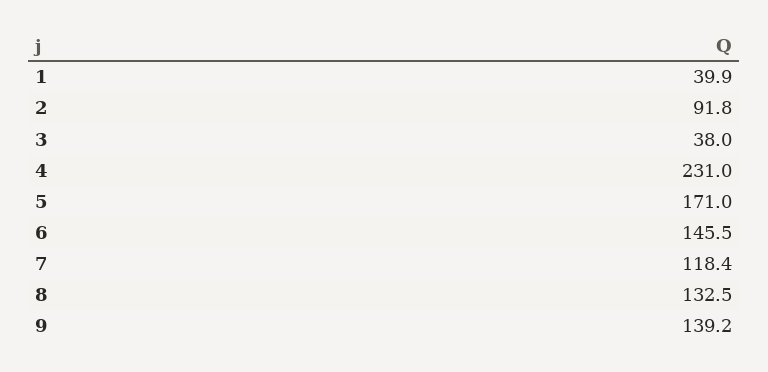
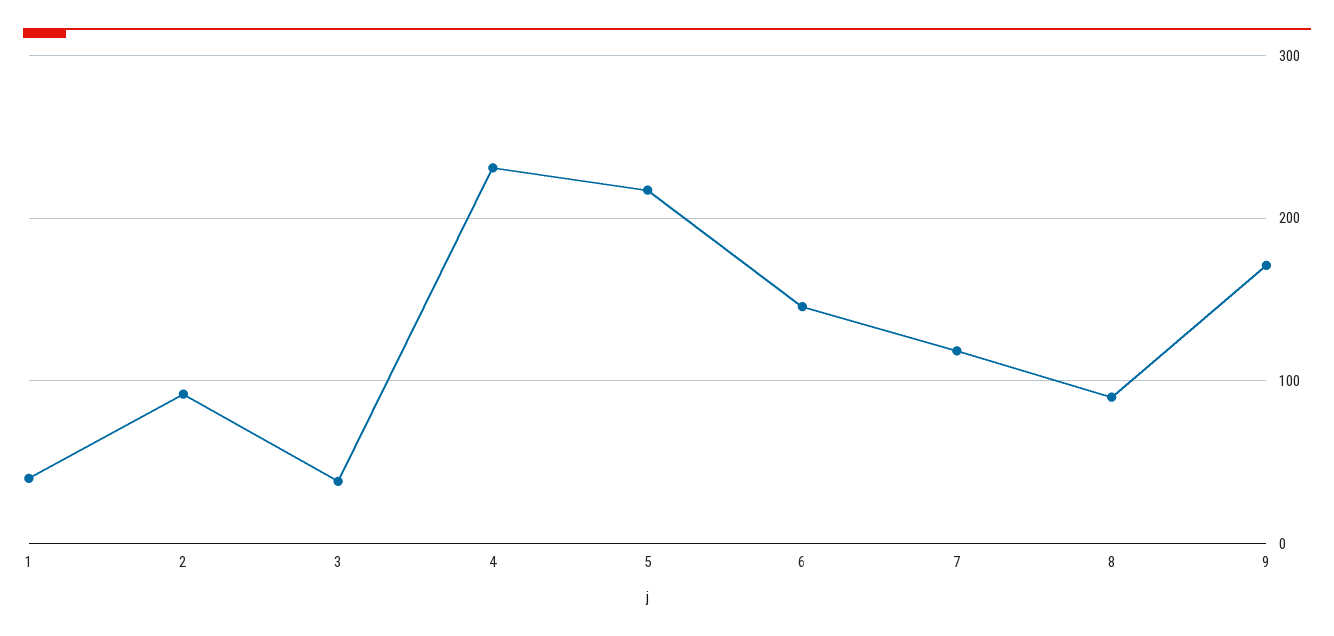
5: 171 -> 220
8: 132.5 -> 90
9: 139.2 -> 170

